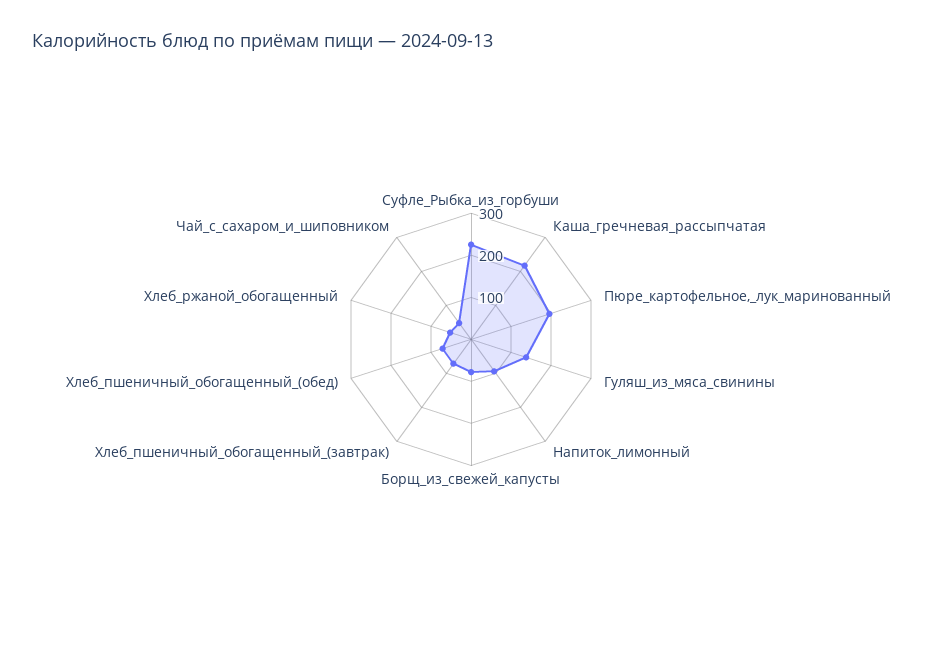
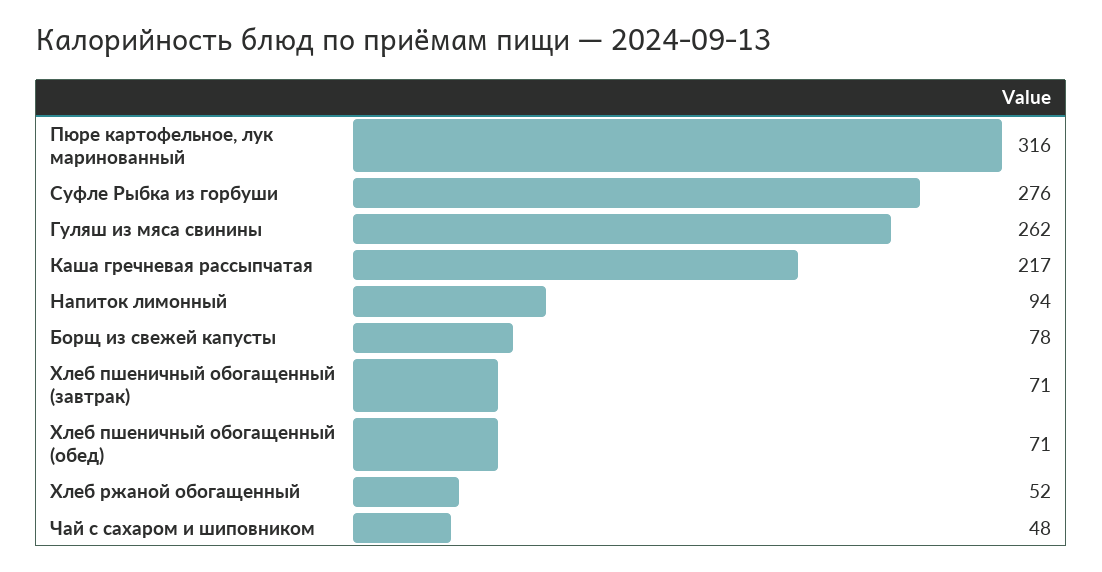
Суфле_Рыбка_из_горбуши: 220 -> 276
Пюре_картофельное,_лук_маринованный: 200 -> 316
Гуляш_из_мяса_свинины: 140 -> 262

